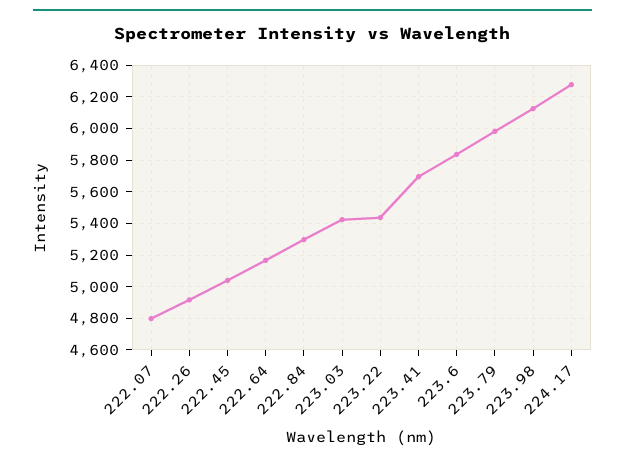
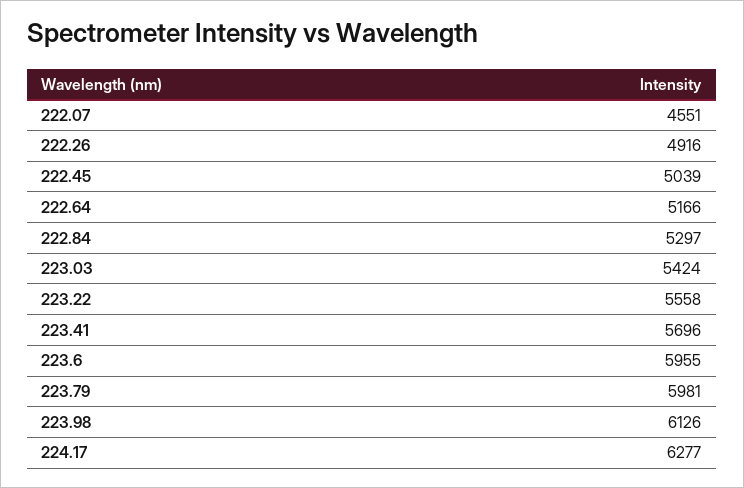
222.07: 4800 -> 4551
223.22: 5450 -> 5558
223.6: 5850 -> 5955

